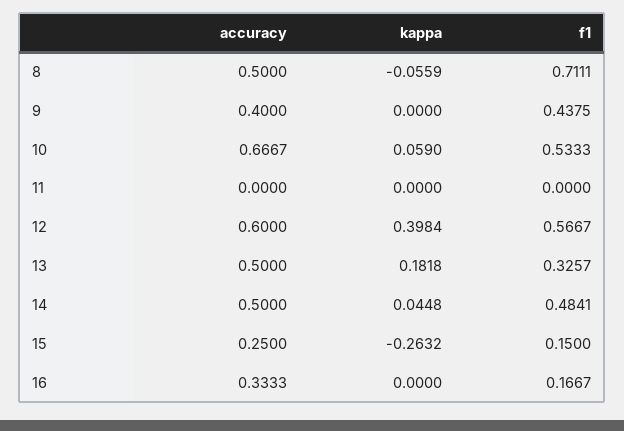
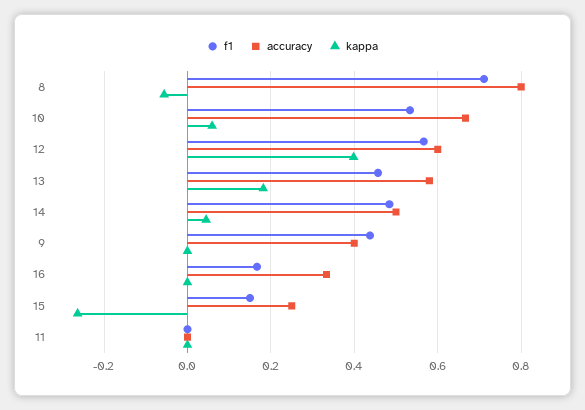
accuracy, 8: 0.5 -> 0.8
accuracy, 13: 0.5 -> 0.58
f1, 13: 0.3257 -> 0.46

